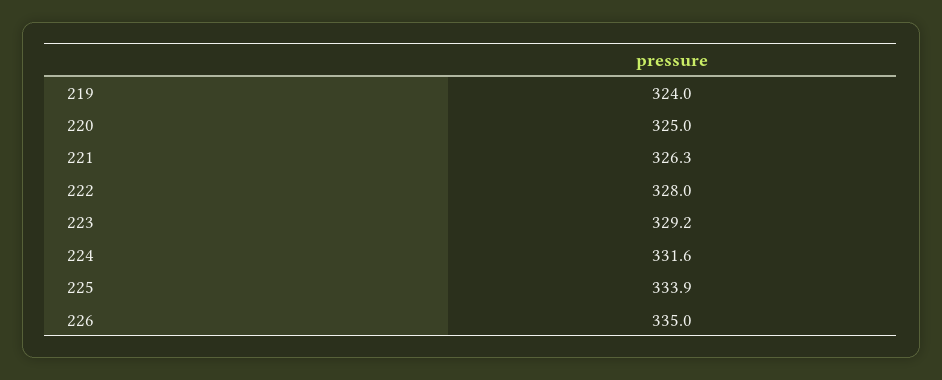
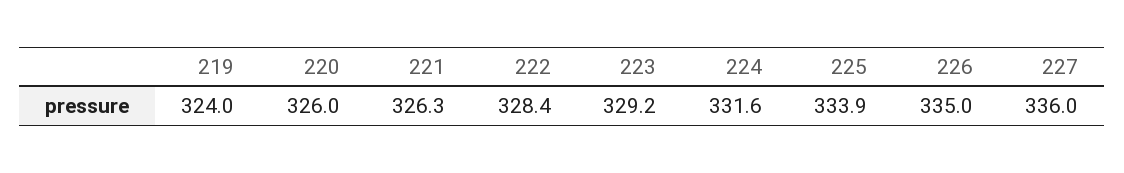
220: 325 -> 326
222: 328 -> 328.4
227: none -> 336

